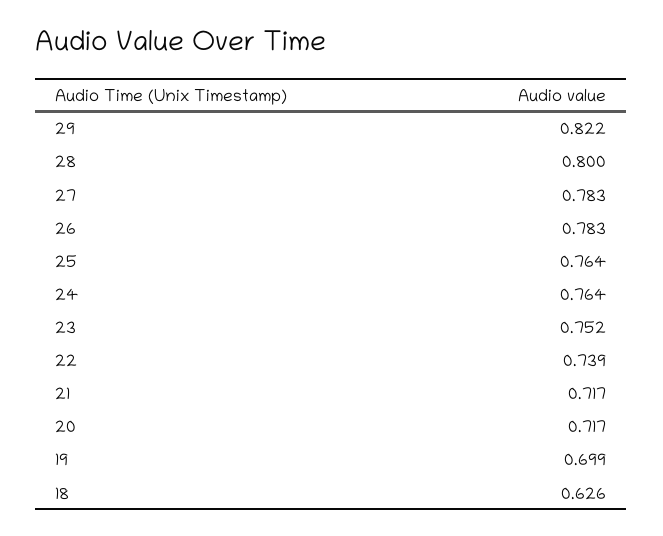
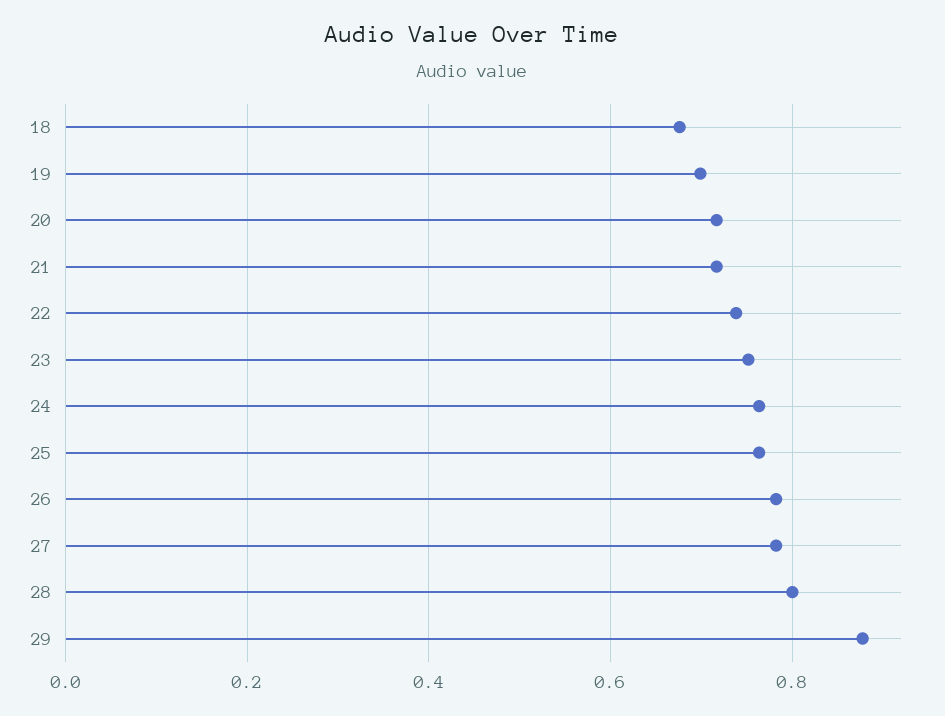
29: 0.822 -> 0.88
18: 0.626 -> 0.68

